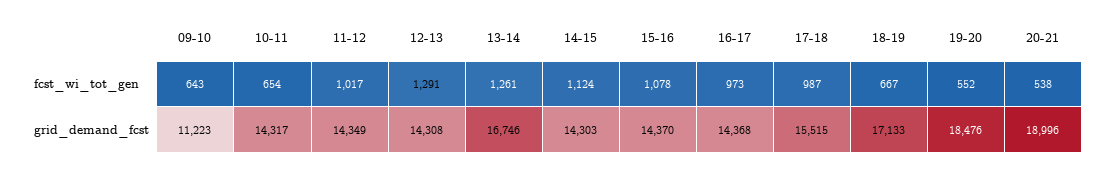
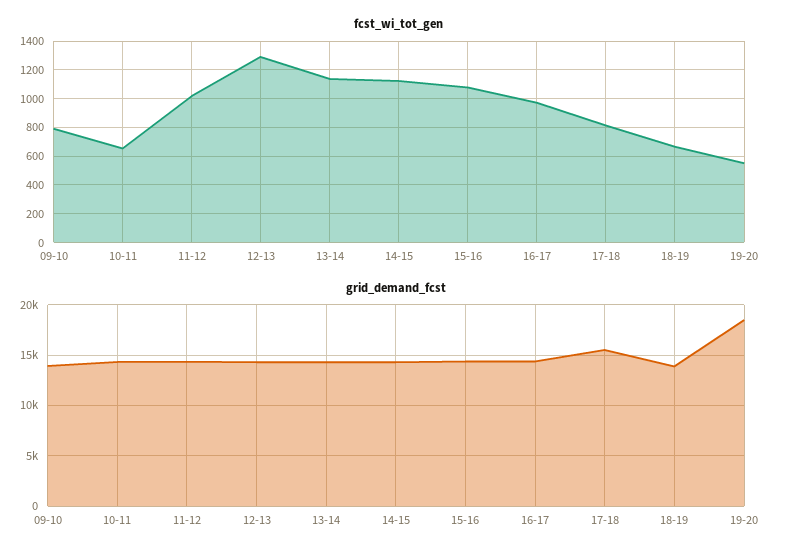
fcst_wi_tot_gen, 09-10: 643 -> 800
fcst_wi_tot_gen, 13-14: 1261 -> 1150
fcst_wi_tot_gen, 17-18: 987 -> 800
fcst_wi_tot_gen, 20-21: 538 -> none
grid_demand_fcst, 09-10: 11223 -> 14000
grid_demand_fcst, 13-14: 16746 -> 14000
grid_demand_fcst, 18-19: 17133 -> 14000
grid_demand_fcst, 20-21: 18996 -> none

